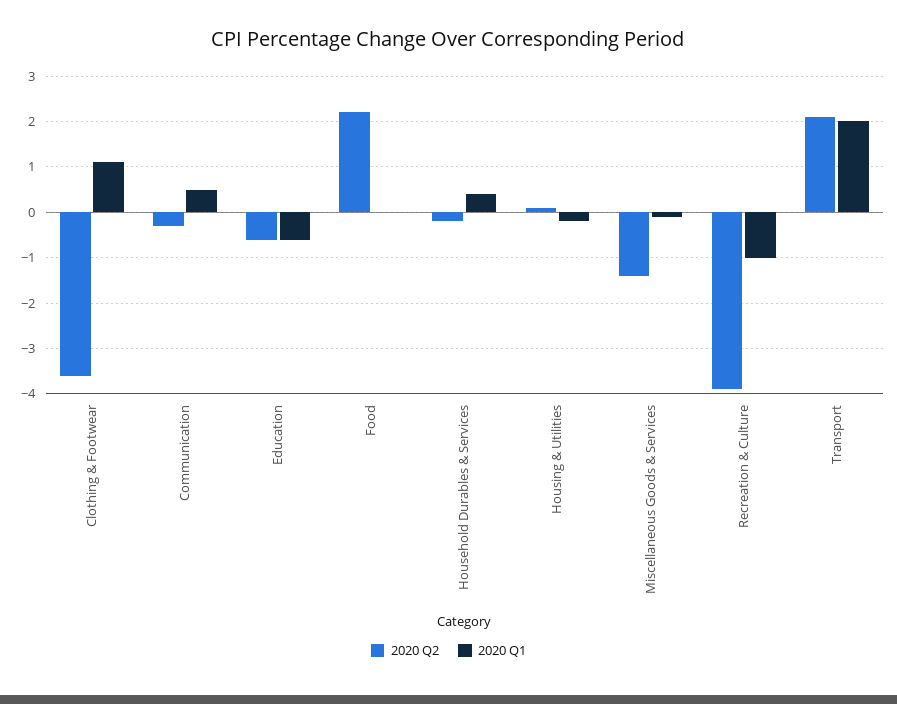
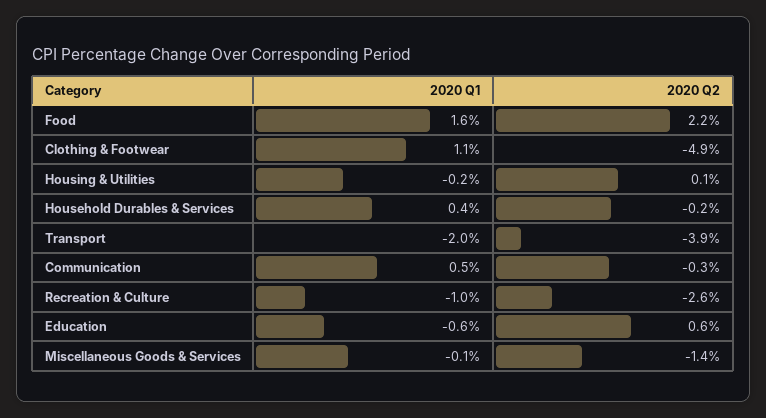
2020 Q2, Clothing & Footwear: -3.5 -> -4.9
2020 Q2, Education: -0.5 -> 0.6
2020 Q1, Food: 0 -> 1.6
2020 Q2, Recreation & Culture: -4 -> -2.6
2020 Q2, Transport: 2 -> -3.9
2020 Q1, Transport: 2 -> -2

